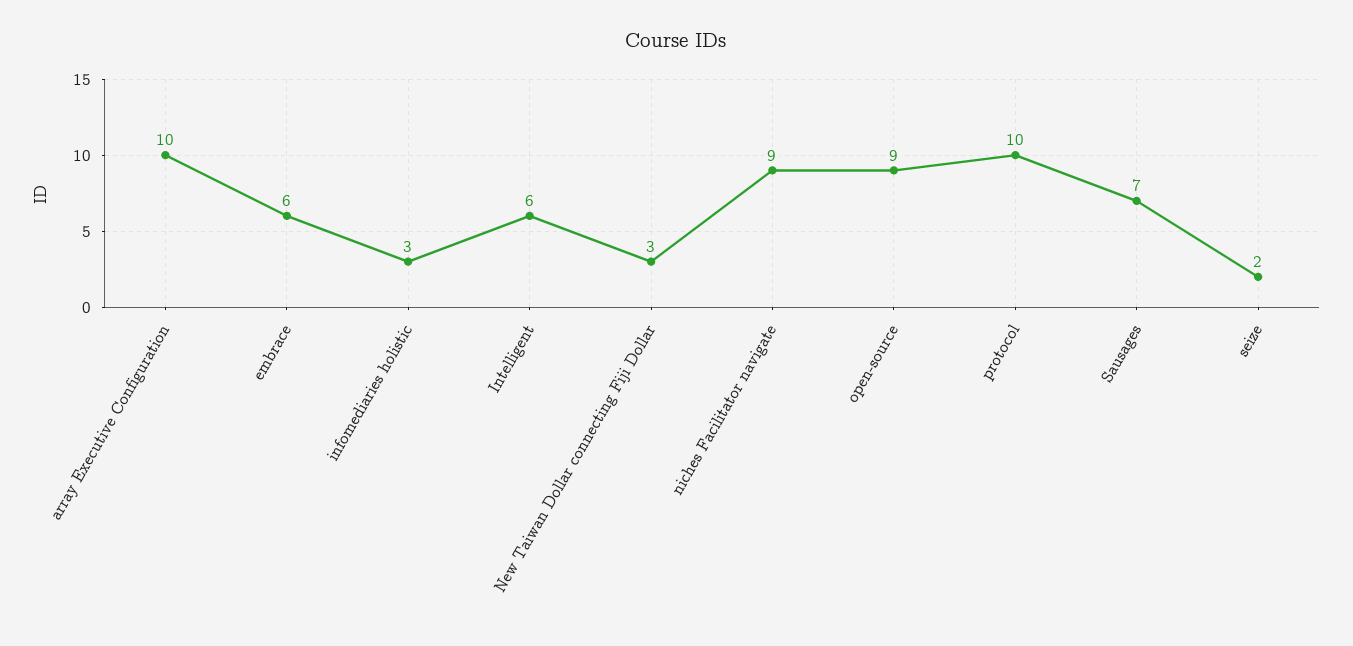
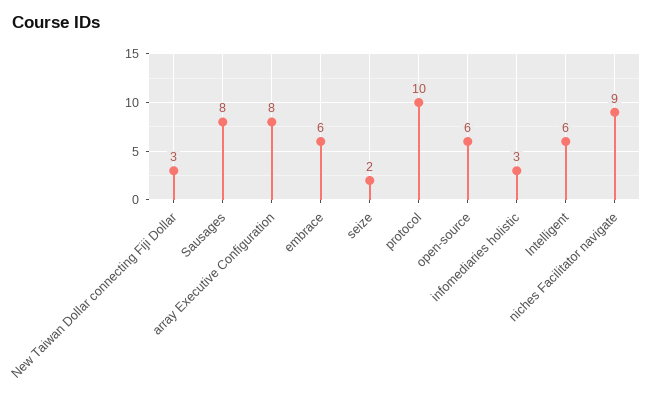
array Executive Configuration: 10 -> 8
open-source: 9 -> 6
Sausages: 7 -> 8

